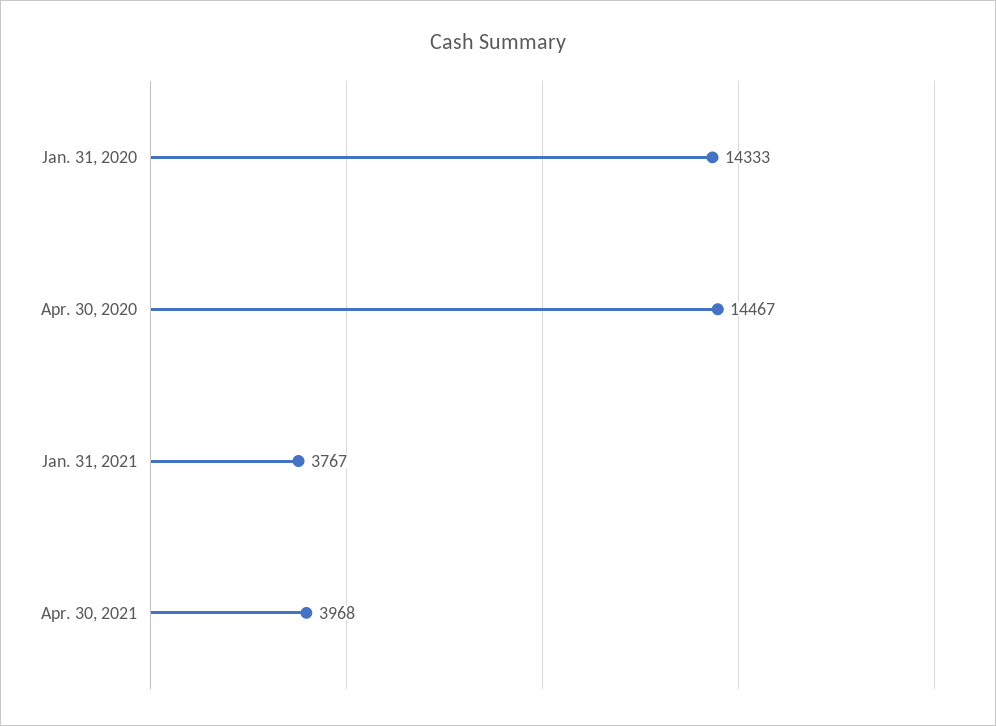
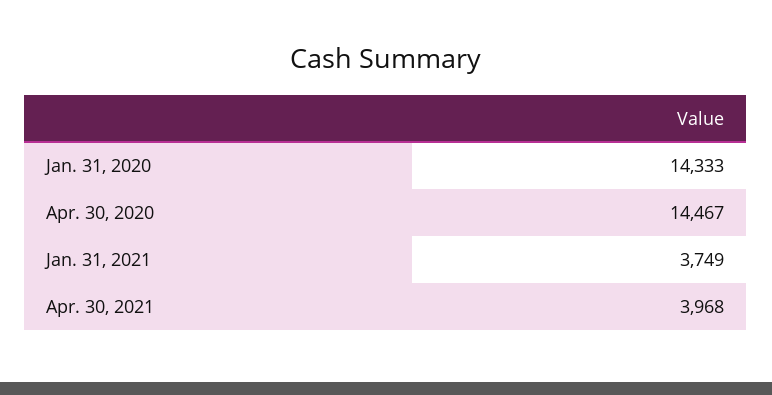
Jan. 31, 2021: 3767 -> 3749

